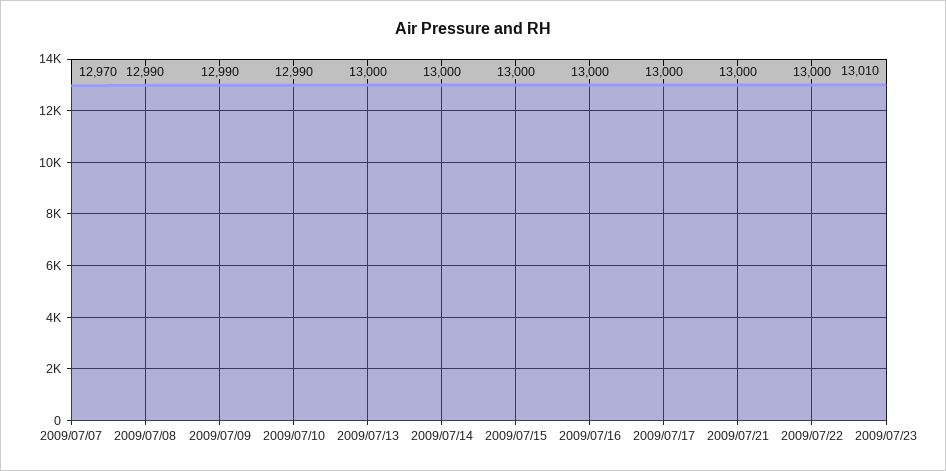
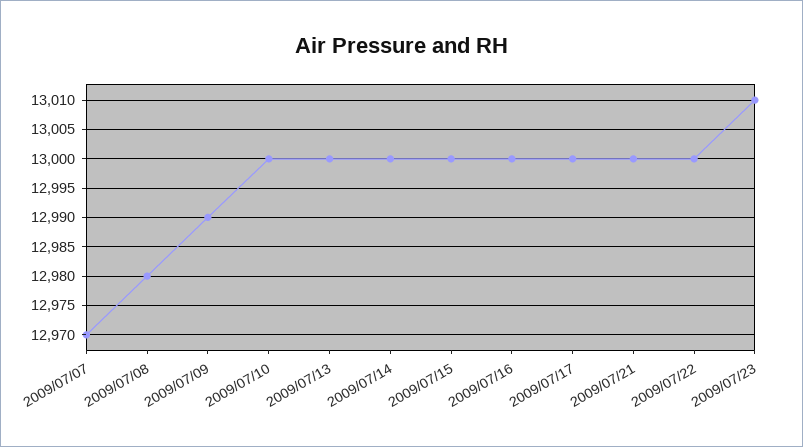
2009/07/08: 12990 -> 12980
2009/07/10: 12990 -> 13000

